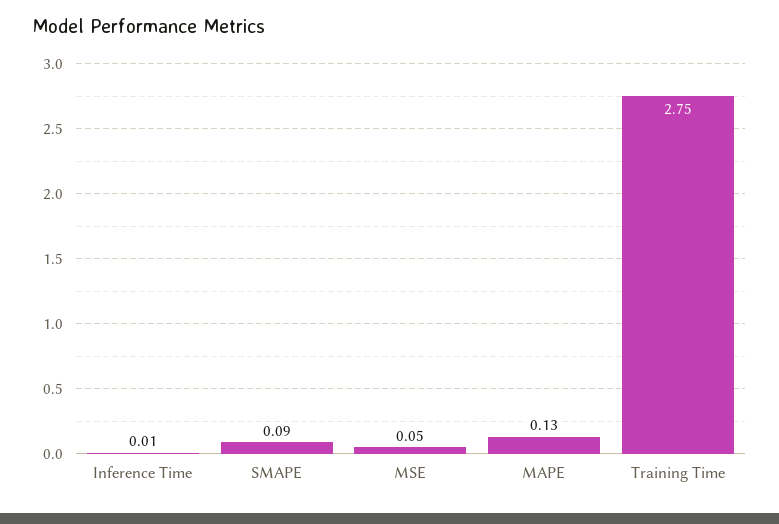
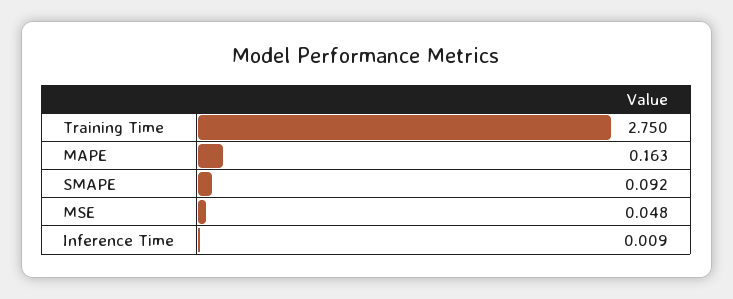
MAPE: 0.13 -> 0.163

